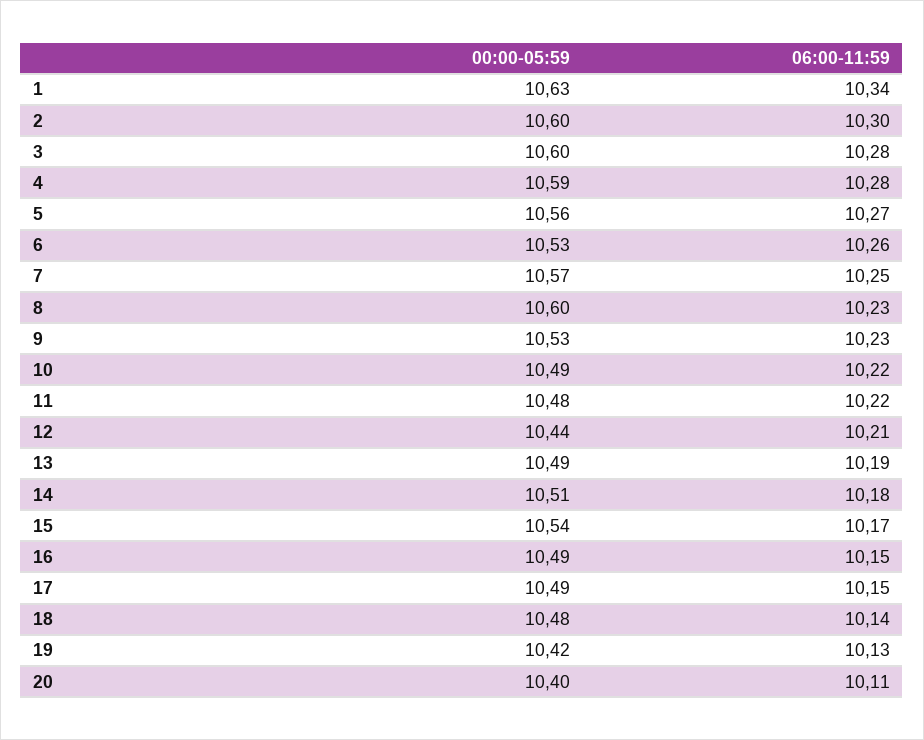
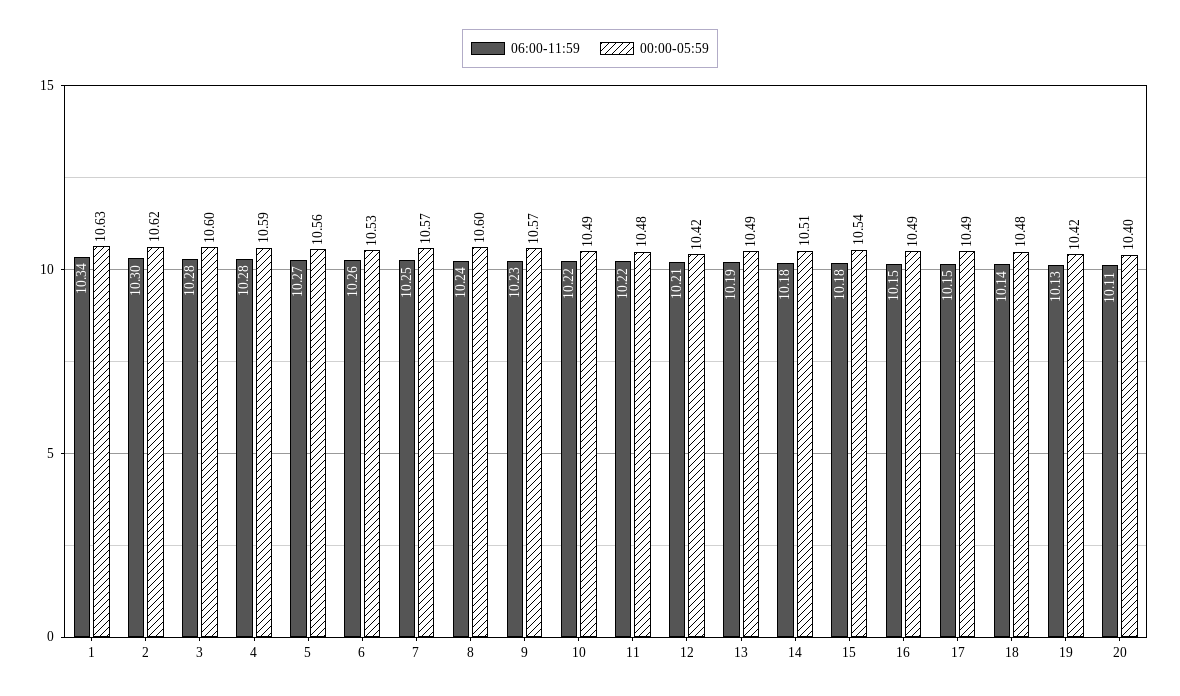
00:00-05:59, 2: 10.6 -> 10.62
06:00-11:59, 8: 10.23 -> 10.24
00:00-05:59, 9: 10.53 -> 10.57
00:00-05:59, 12: 10.44 -> 10.42
06:00-11:59, 15: 10.17 -> 10.18

